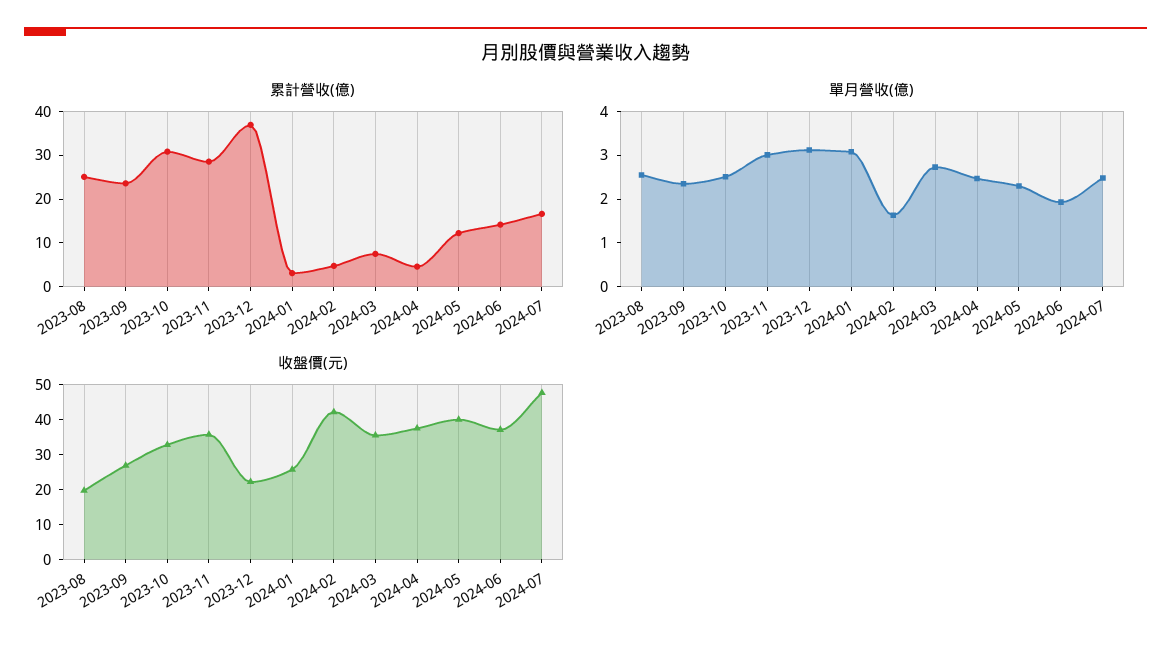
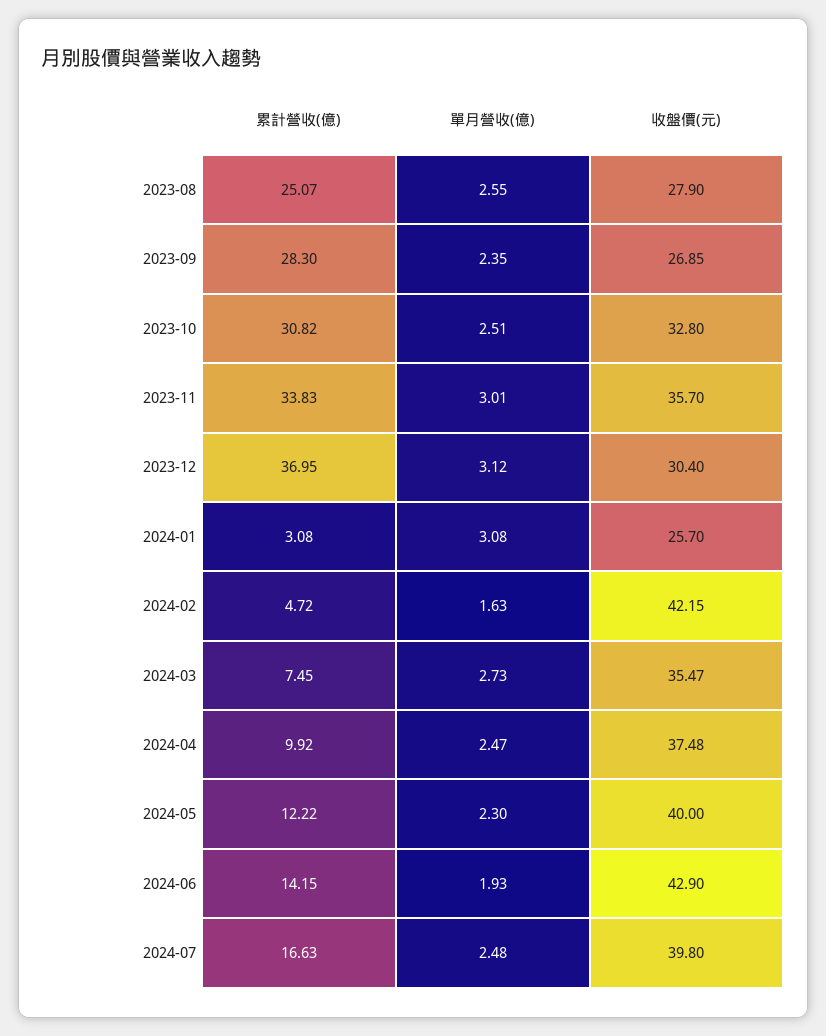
累計營收(億), 2023-09: 24 -> 28.3
累計營收(億), 2023-11: 28 -> 33.83
累計營收(億), 2024-04: 4 -> 9.92
收盤價(元), 2023-08: 20 -> 27.9
收盤價(元), 2023-12: 22.5 -> 30.4
收盤價(元), 2024-06: 37.5 -> 42.9
收盤價(元), 2024-07: 47.5 -> 39.8

